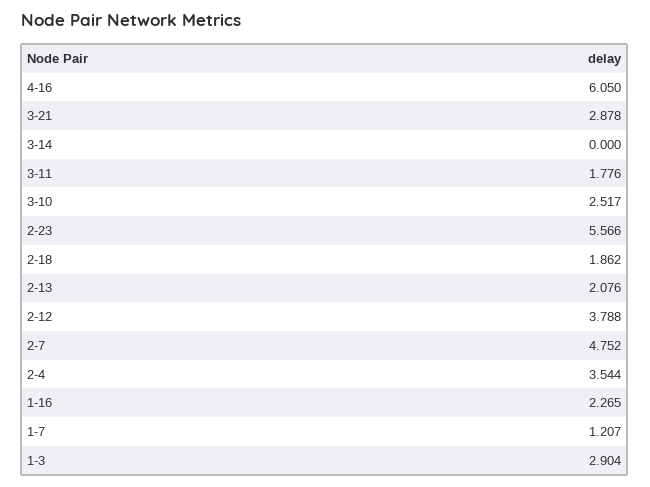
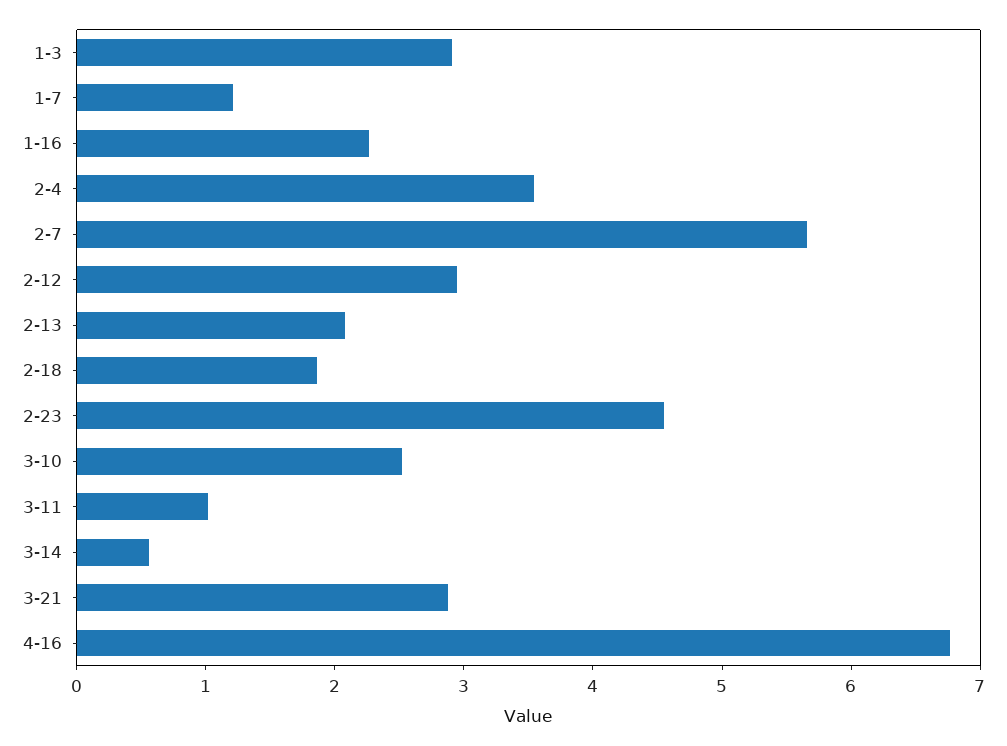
4-16: 6.05 -> 6.8
3-14: 0 -> 0.6
3-11: 1.776 -> 1
2-23: 5.566 -> 4.6
2-12: 3.788 -> 3
2-7: 4.752 -> 5.6

